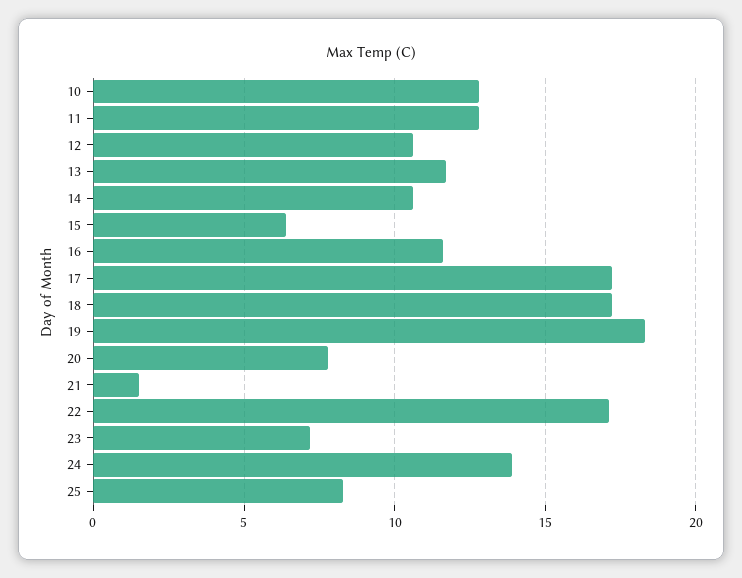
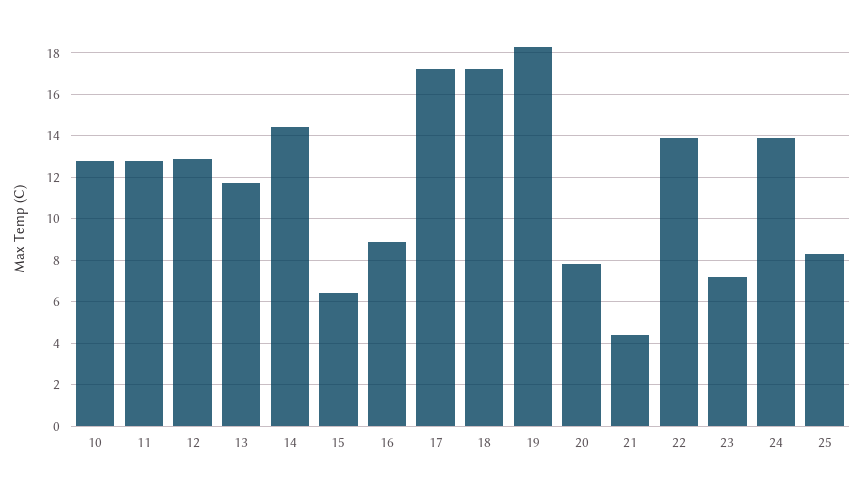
12: 10.5 -> 13
14: 10.5 -> 14.5
16: 11.5 -> 9
21: 1.5 -> 4.5
22: 17 -> 14

